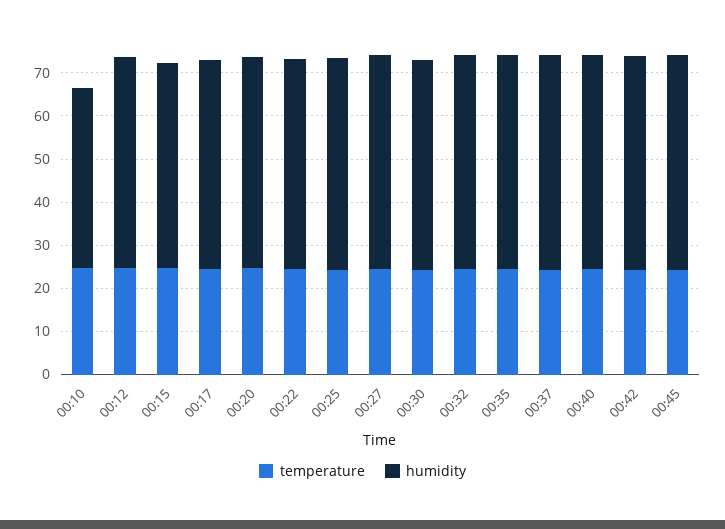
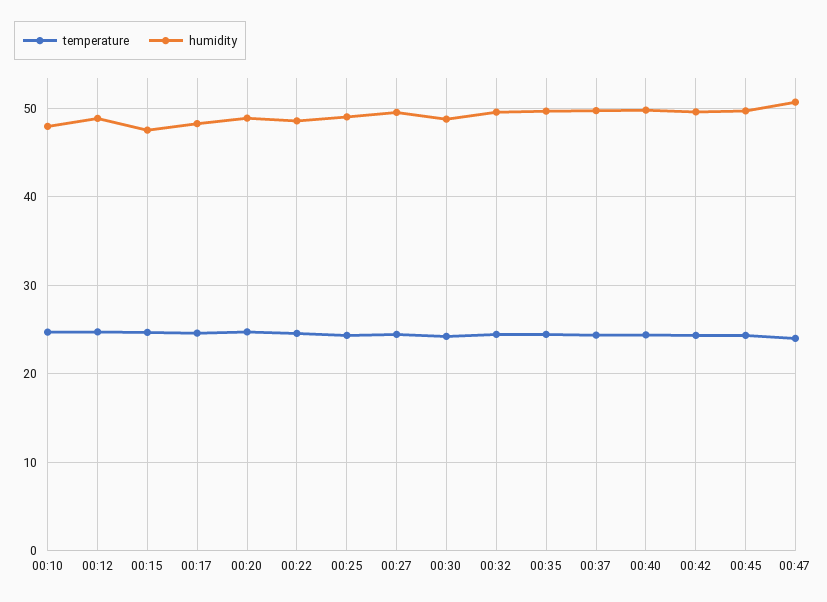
humidity, 00:10: 42 -> 48
temperature, 00:47: none -> 24
humidity, 00:47: none -> 51

